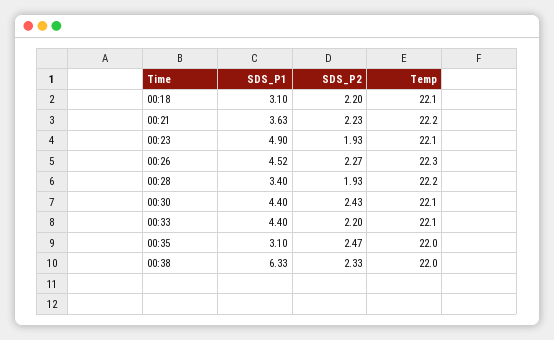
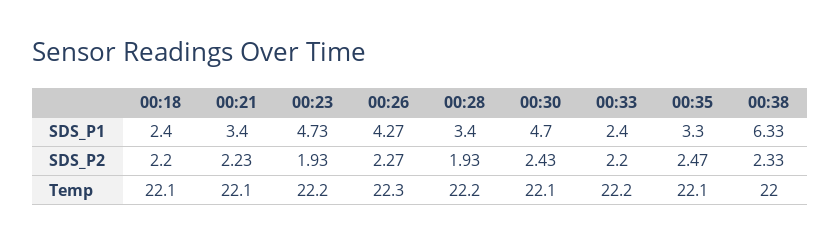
SDS_P1, 00:18: 3.1 -> 2.4
SDS_P1, 00:21: 3.63 -> 3.4
Temp, 00:21: 22.2 -> 22.1
SDS_P1, 00:23: 4.9 -> 4.73
Temp, 00:23: 22.1 -> 22.2
SDS_P1, 00:26: 4.52 -> 4.27
SDS_P1, 00:30: 4.4 -> 4.7
SDS_P1, 00:33: 4.4 -> 2.4
Temp, 00:33: 22.1 -> 22.2
SDS_P1, 00:35: 3.1 -> 3.3
Temp, 00:35: 22 -> 22.1

